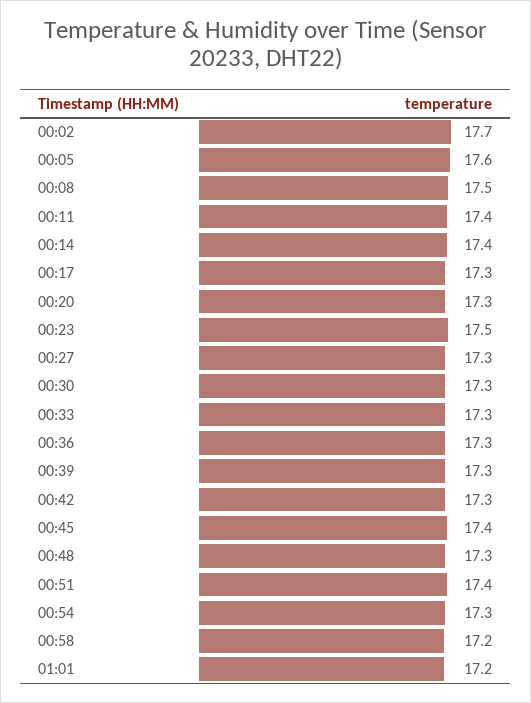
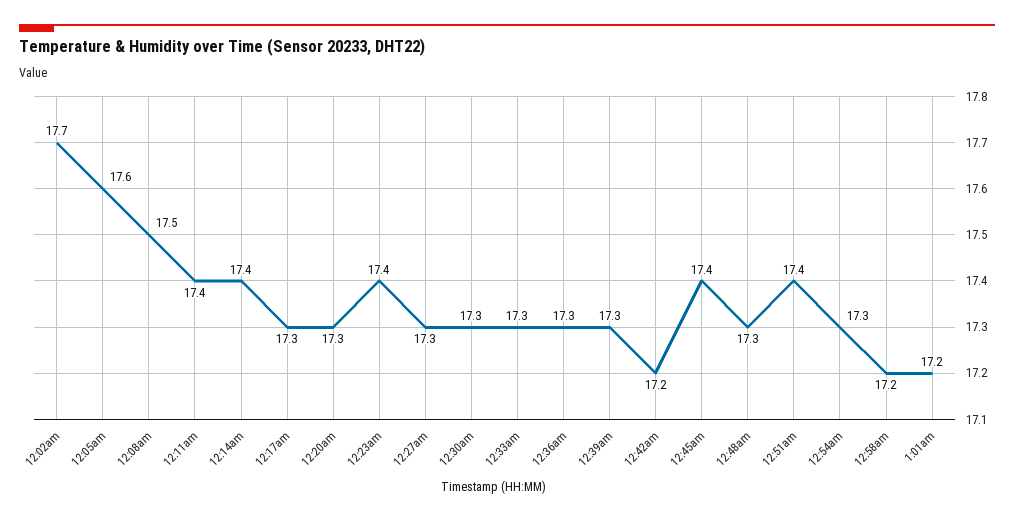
00:23: 17.5 -> 17.4
00:42: 17.3 -> 17.2

